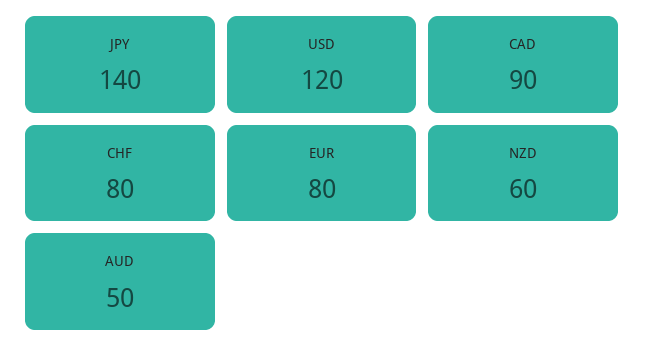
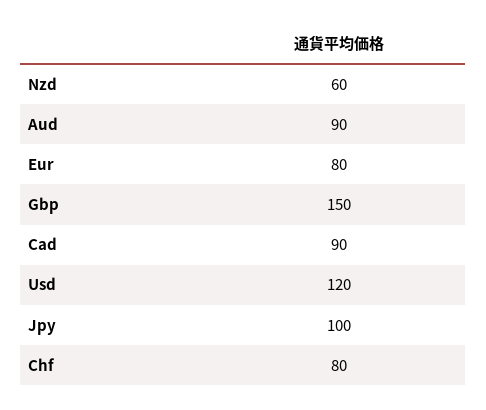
JPY: 140 -> 100
AUD: 50 -> 90
Gbp: none -> 150

